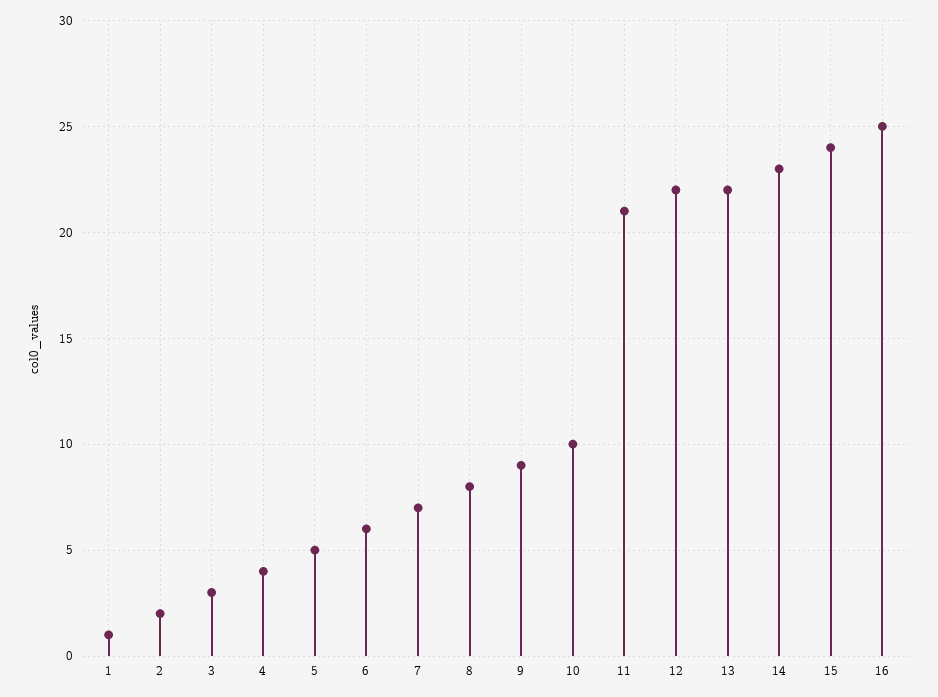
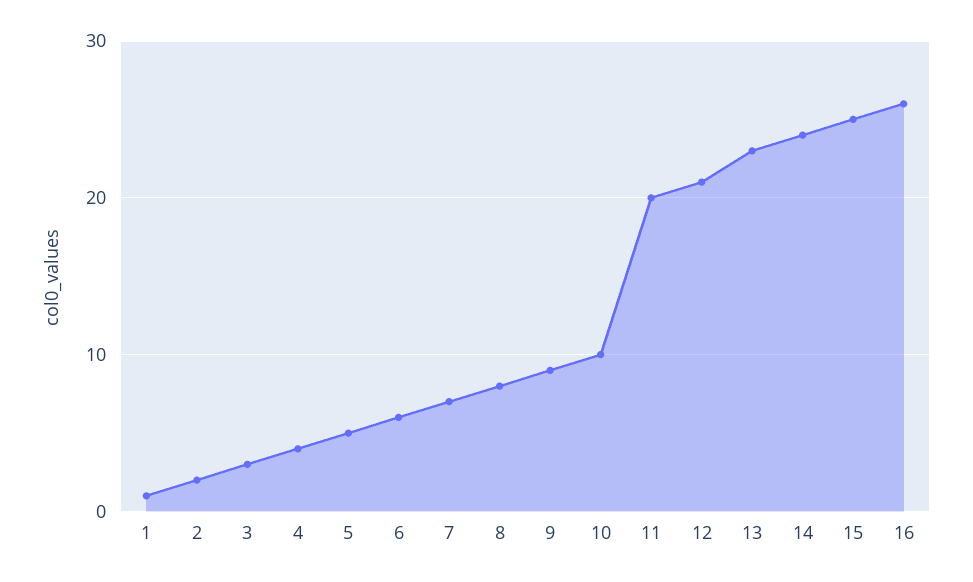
11: 21 -> 20
12: 22 -> 21
13: 22 -> 23
14: 23 -> 24
15: 24 -> 25
16: 25 -> 26

